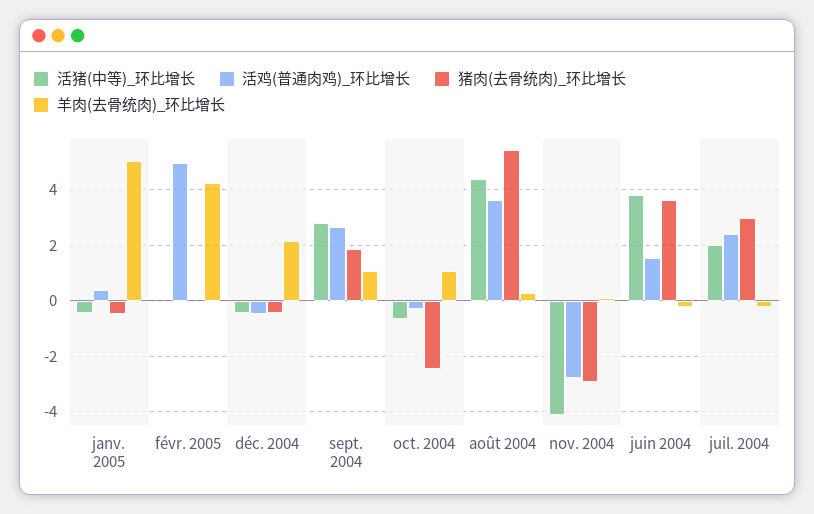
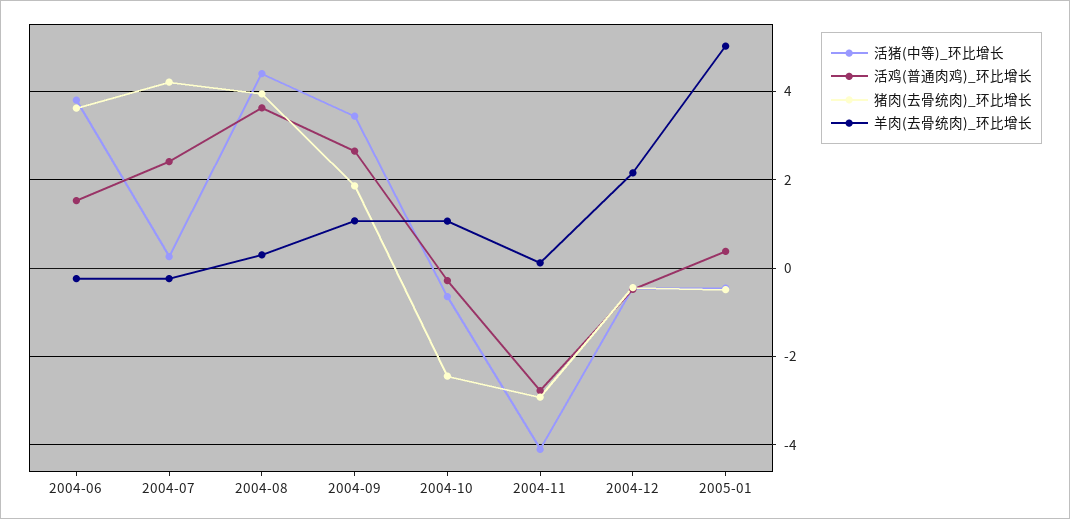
活猪(中等)_环比增长, févr. 2005: 0 -> none
活鸡(普通肉鸡)_环比增长, févr. 2005: 5 -> none
猪肉(去骨统肉)_环比增长, févr. 2005: 0 -> none
羊肉(去骨统肉)_环比增长, févr. 2005: 4.25 -> none
活猪(中等)_环比增长, sept. 2004: 2.75 -> 3.4
猪肉(去骨统肉)_环比增长, août 2004: 5.5 -> 4
活猪(中等)_环比增长, juil. 2004: 2 -> 0.2
猪肉(去骨统肉)_环比增长, juil. 2004: 3 -> 4.2

